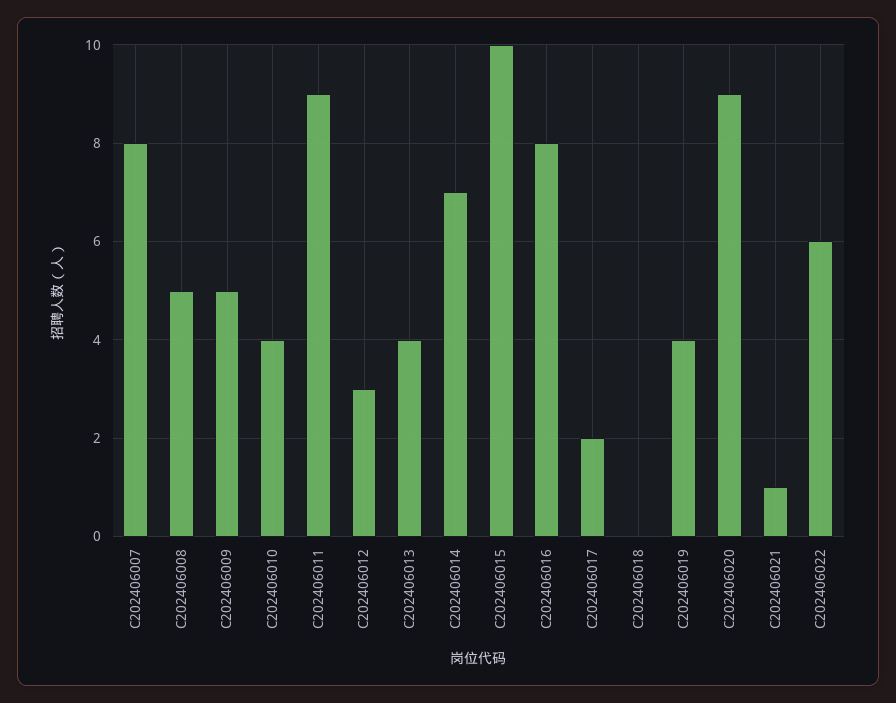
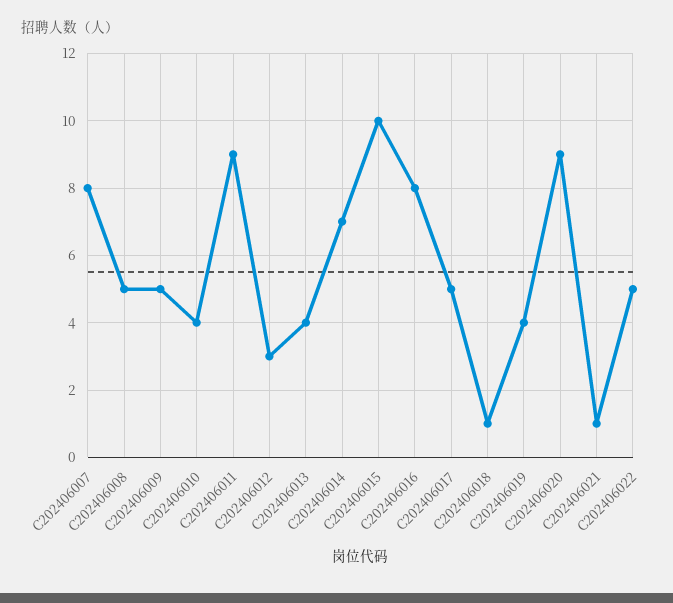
C202406017: 2 -> 5
C202406018: 0 -> 1
C202406022: 6 -> 5

